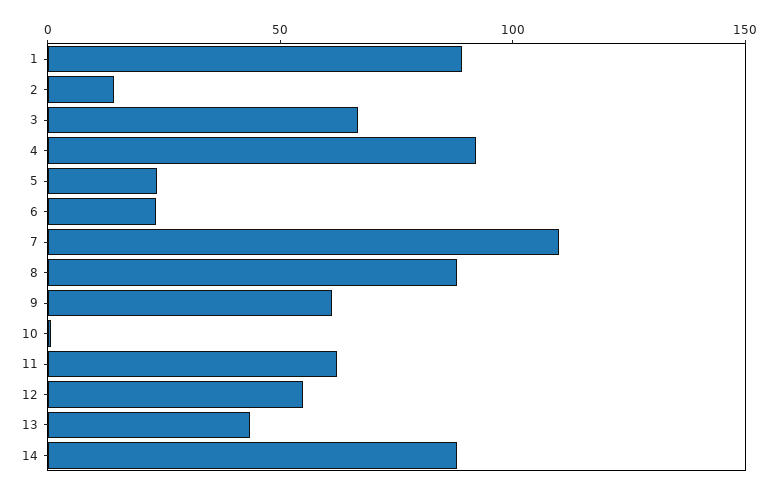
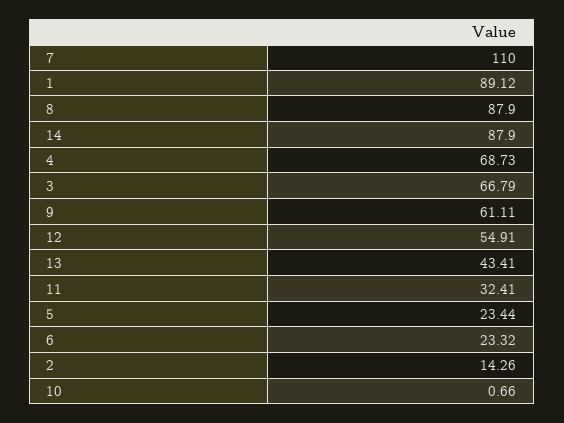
4: 90 -> 68.73
11: 60 -> 32.41

